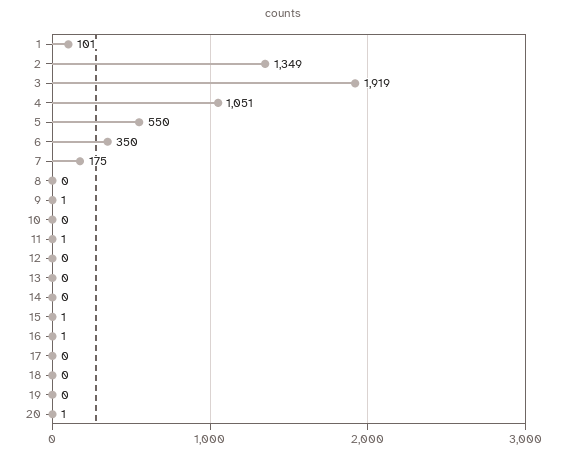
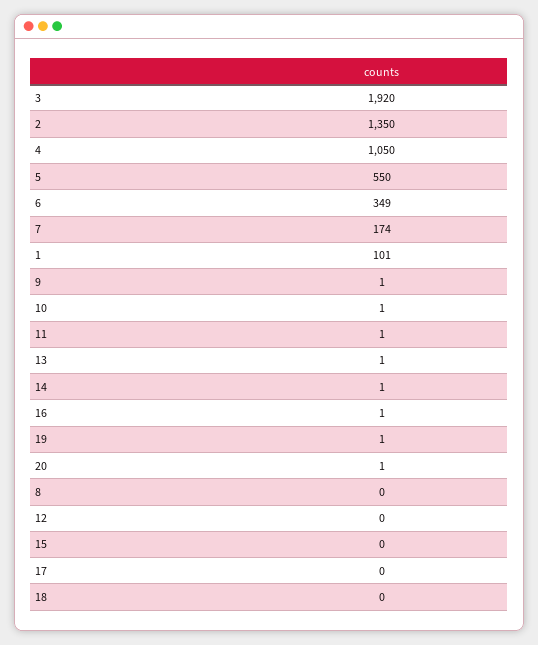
2: 1349 -> 1350
3: 1919 -> 1920
4: 1051 -> 1050
6: 350 -> 349
7: 175 -> 174
10: 0 -> 1
13: 0 -> 1
14: 0 -> 1
15: 1 -> 0
19: 0 -> 1

